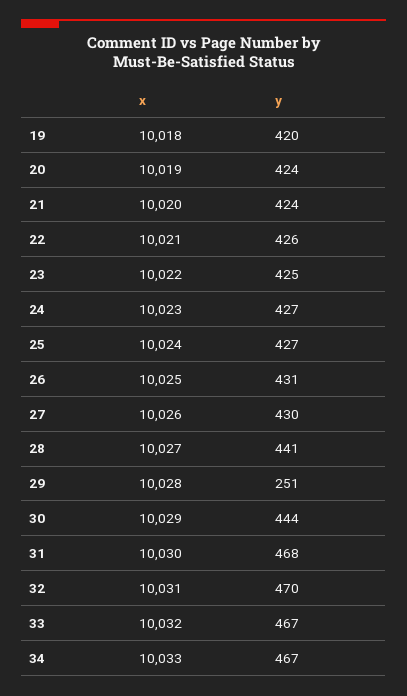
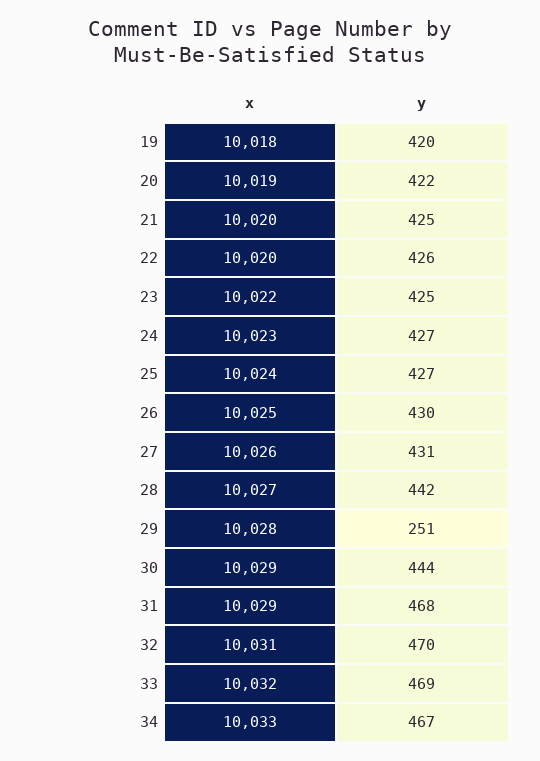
y, 20: 424 -> 422
y, 21: 424 -> 425
x, 22: 10021 -> 10020
y, 26: 431 -> 430
y, 27: 430 -> 431
y, 28: 441 -> 442
x, 31: 10030 -> 10029
y, 33: 467 -> 469

